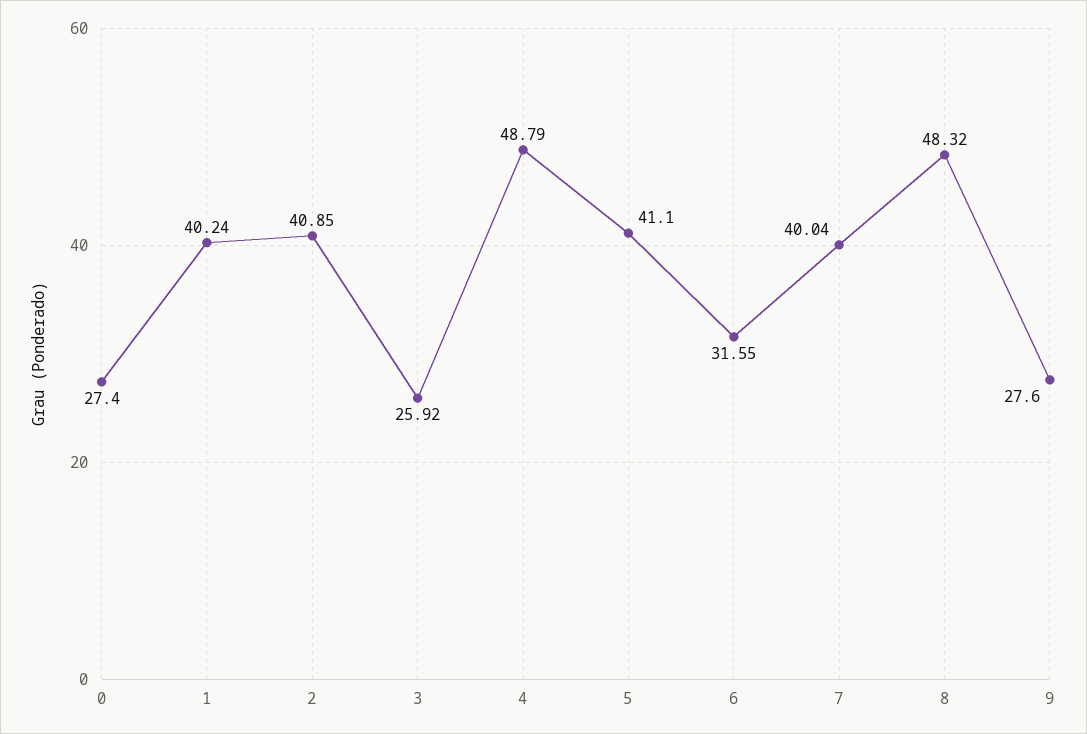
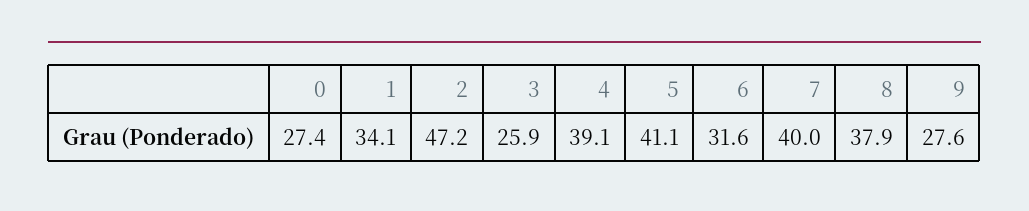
1: 40.24 -> 34.1
2: 40.85 -> 47.2
4: 48.79 -> 39.1
8: 48.32 -> 37.9

